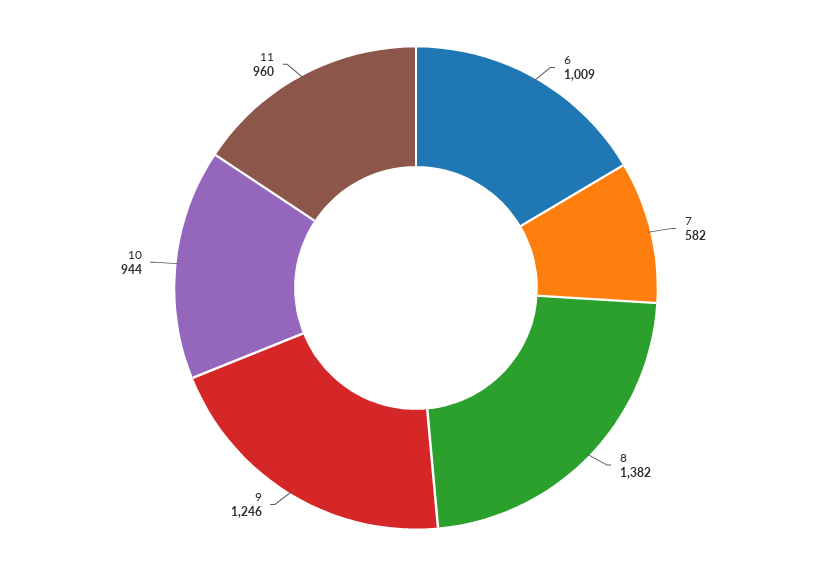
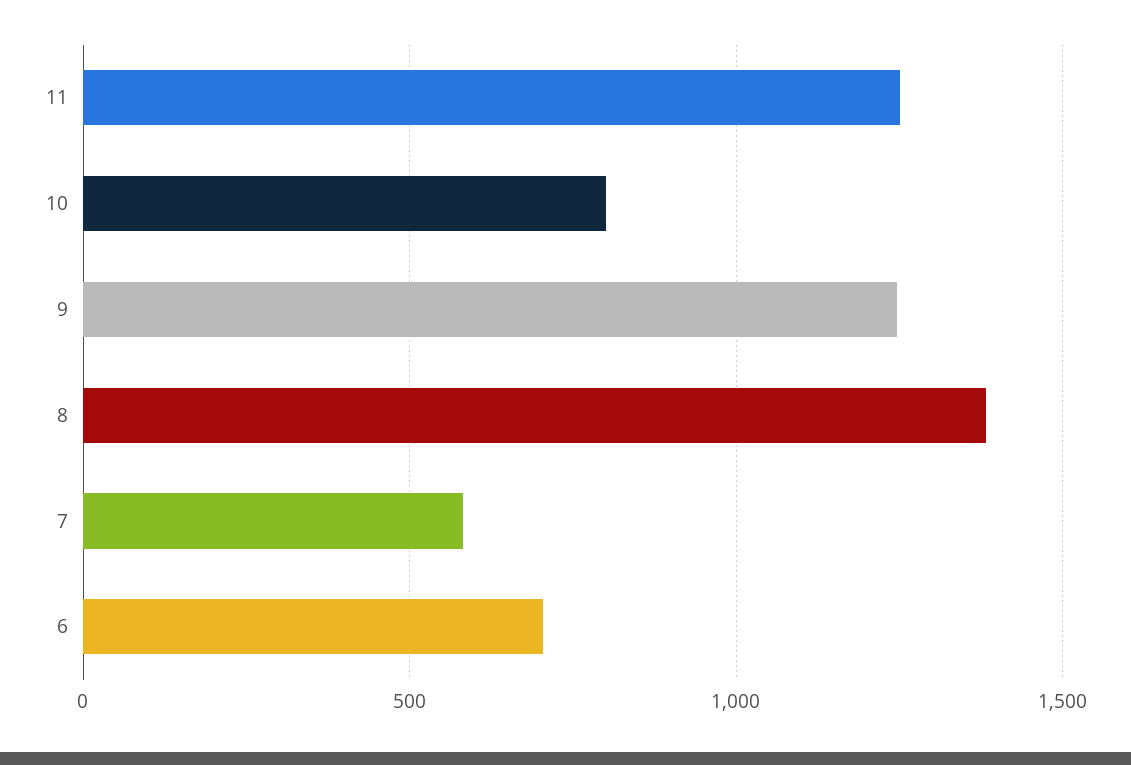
6: 1009 -> 700
10: 944 -> 800
11: 960 -> 1250

